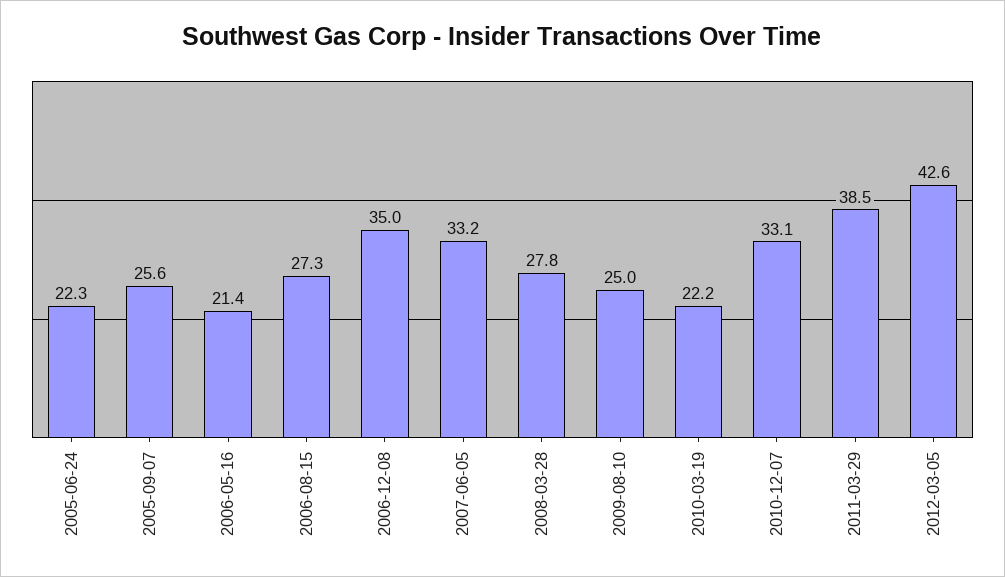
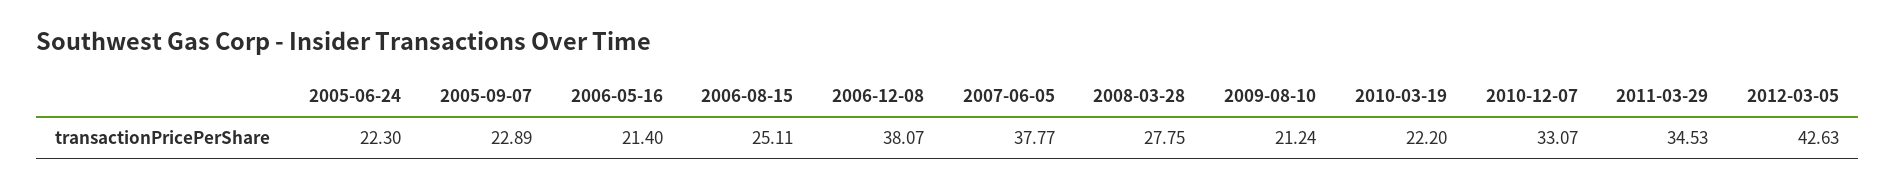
2005-09-07: 25.6 -> 22.89
2006-08-15: 27.3 -> 25.11
2006-12-08: 35 -> 38.07
2007-06-05: 33.2 -> 37.77
2009-08-10: 25 -> 21.24
2011-03-29: 38.5 -> 34.53

